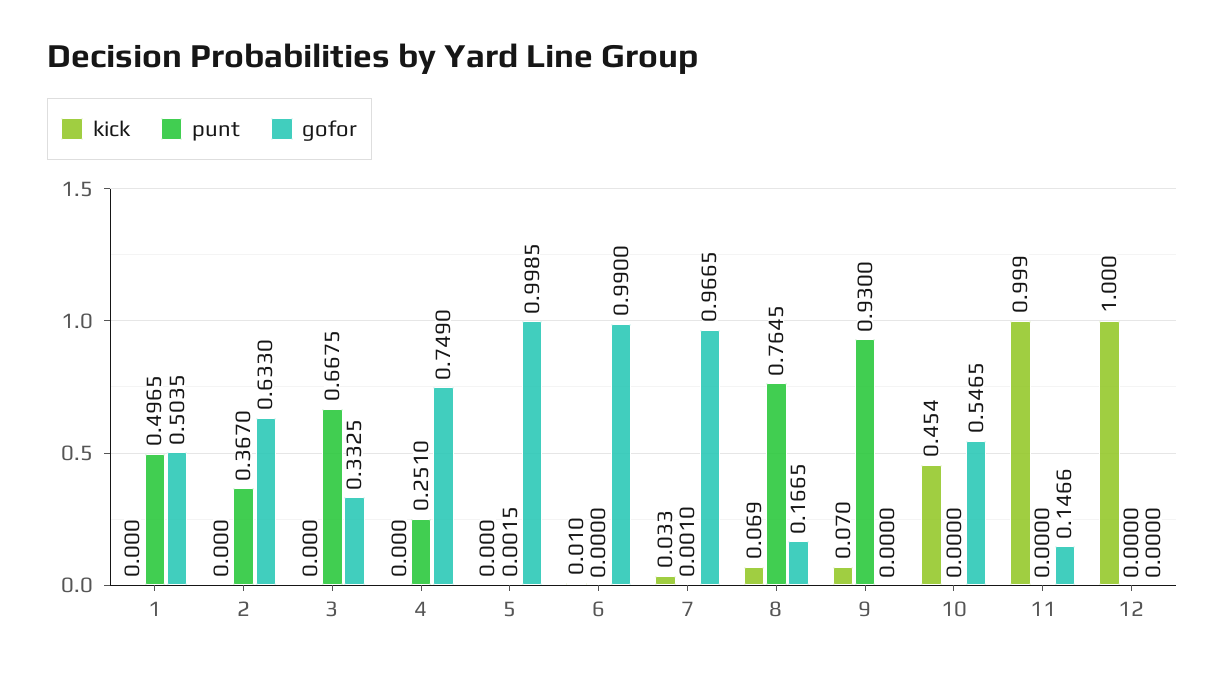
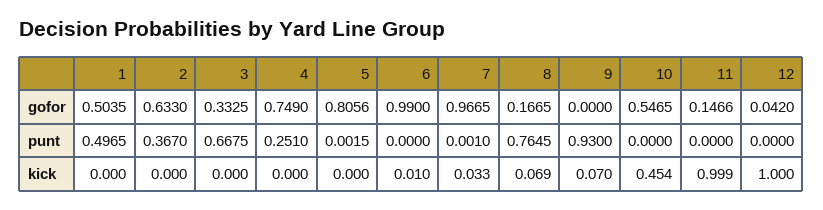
gofor, 5: 0.9985 -> 0.8056
gofor, 12: 0 -> 0.042

